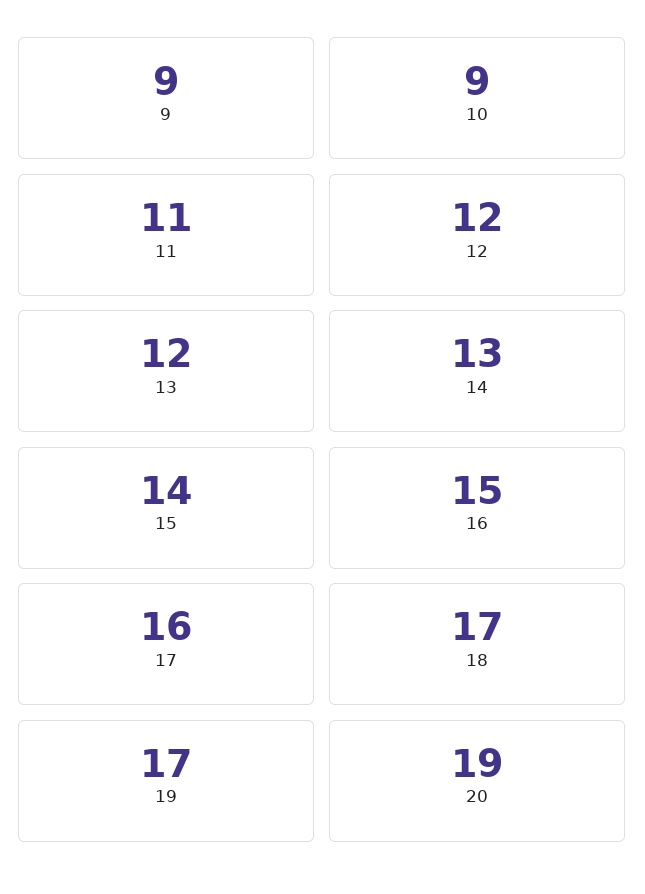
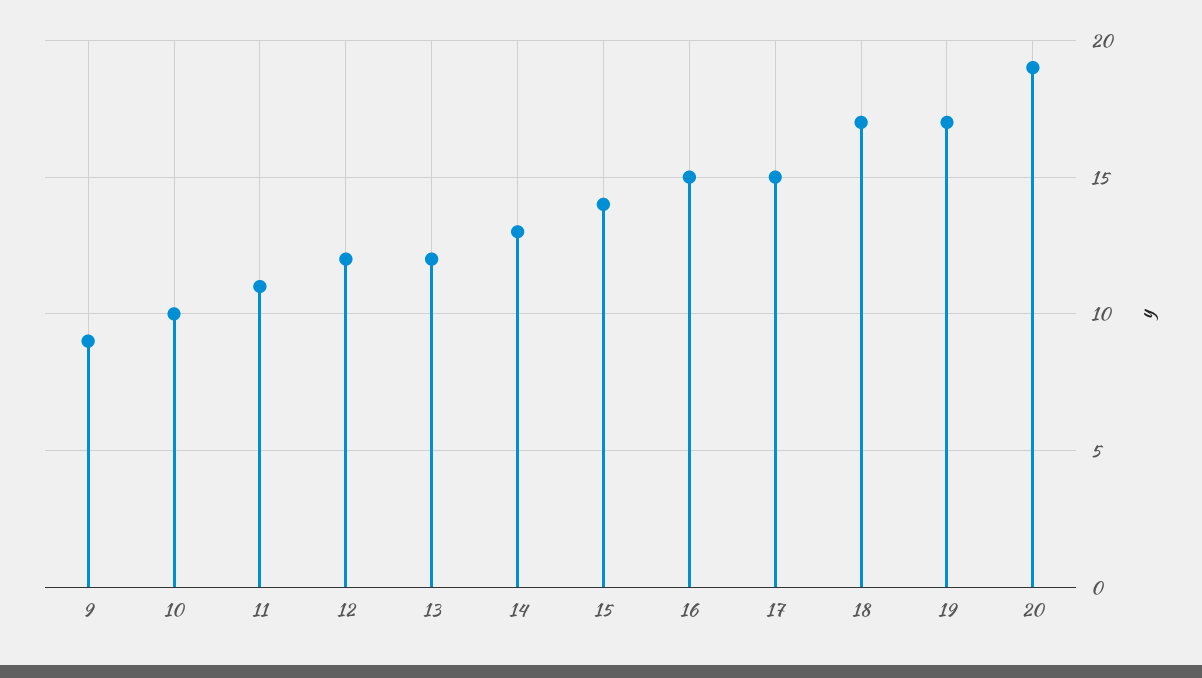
10: 9 -> 10
17: 16 -> 15

